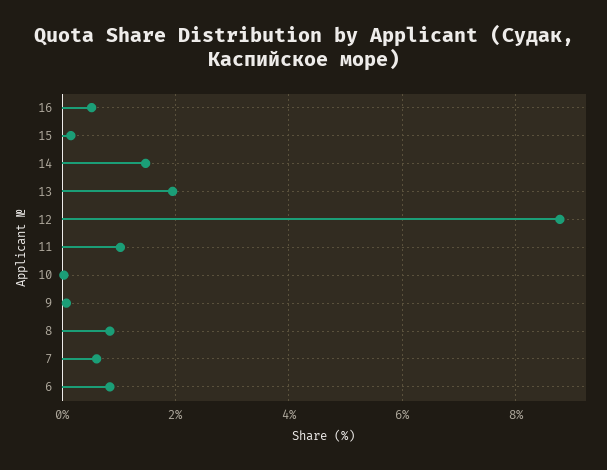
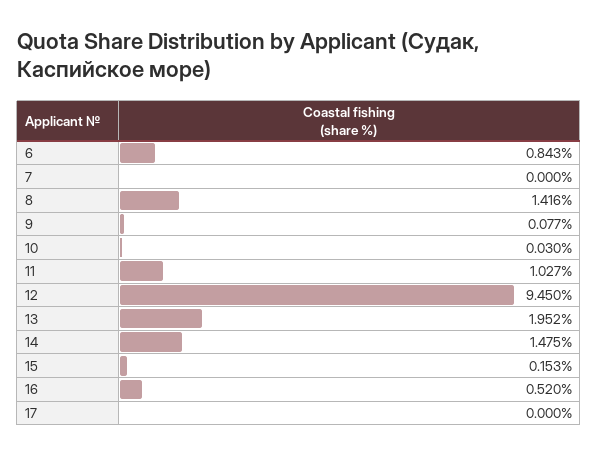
12: 8.8 -> 9.45
8: 0.8 -> 1.416
7: 0.6 -> 0
17: none -> 0

